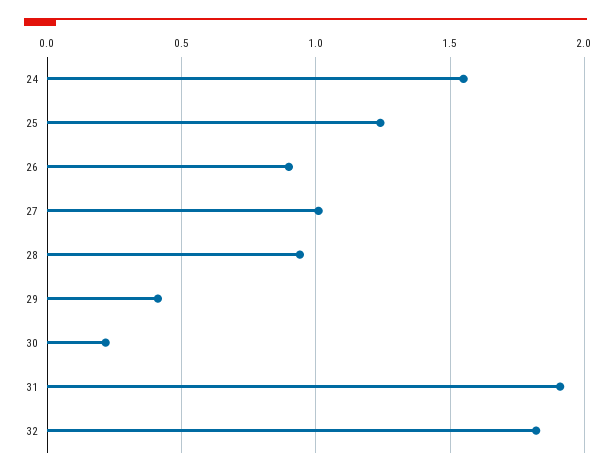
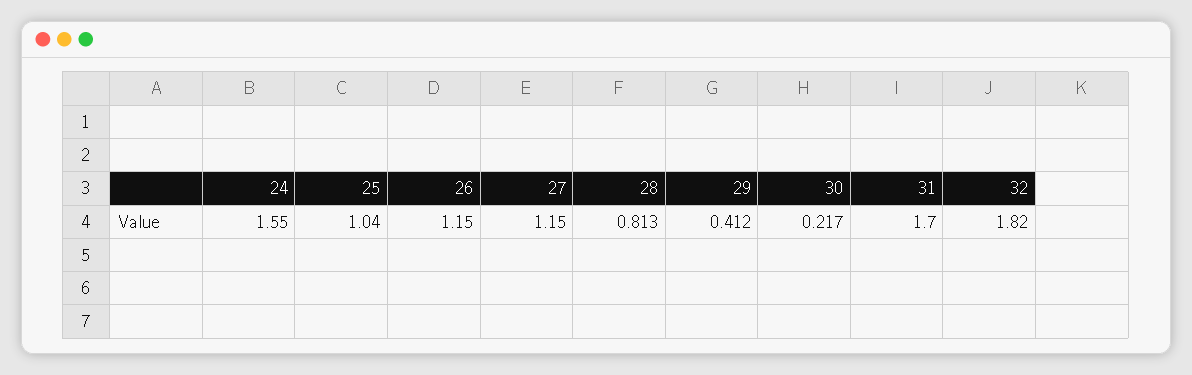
25: 1.25 -> 1.04
26: 0.9 -> 1.15
27: 1 -> 1.15
28: 0.95 -> 0.813
31: 1.9 -> 1.7

